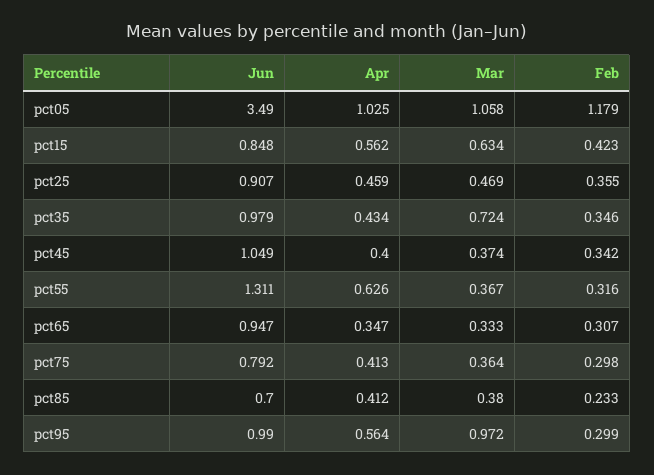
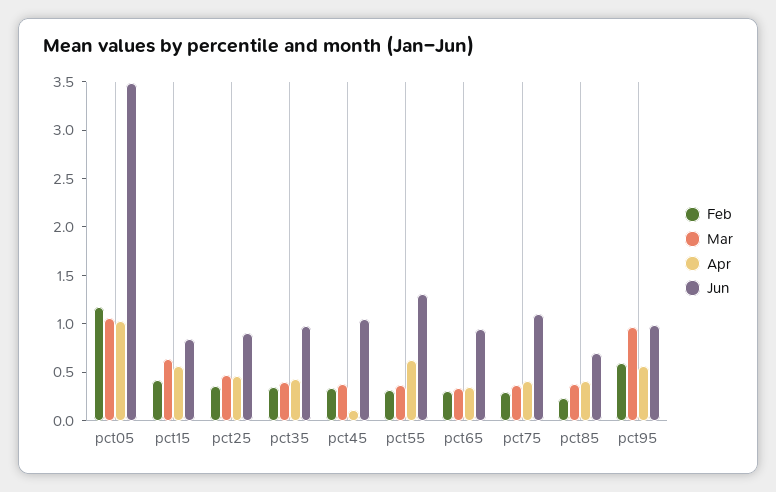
Mar, pct35: 0.724 -> 0.4
Apr, pct45: 0.4 -> 0.1
Jun, pct75: 0.792 -> 1.1
Feb, pct95: 0.299 -> 0.6

